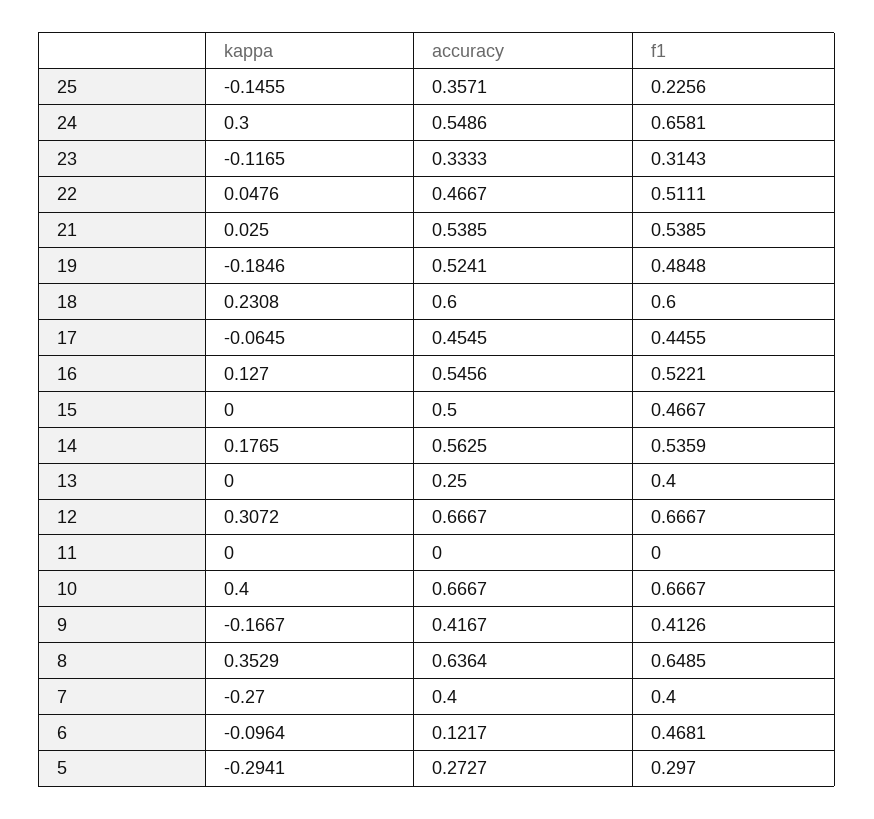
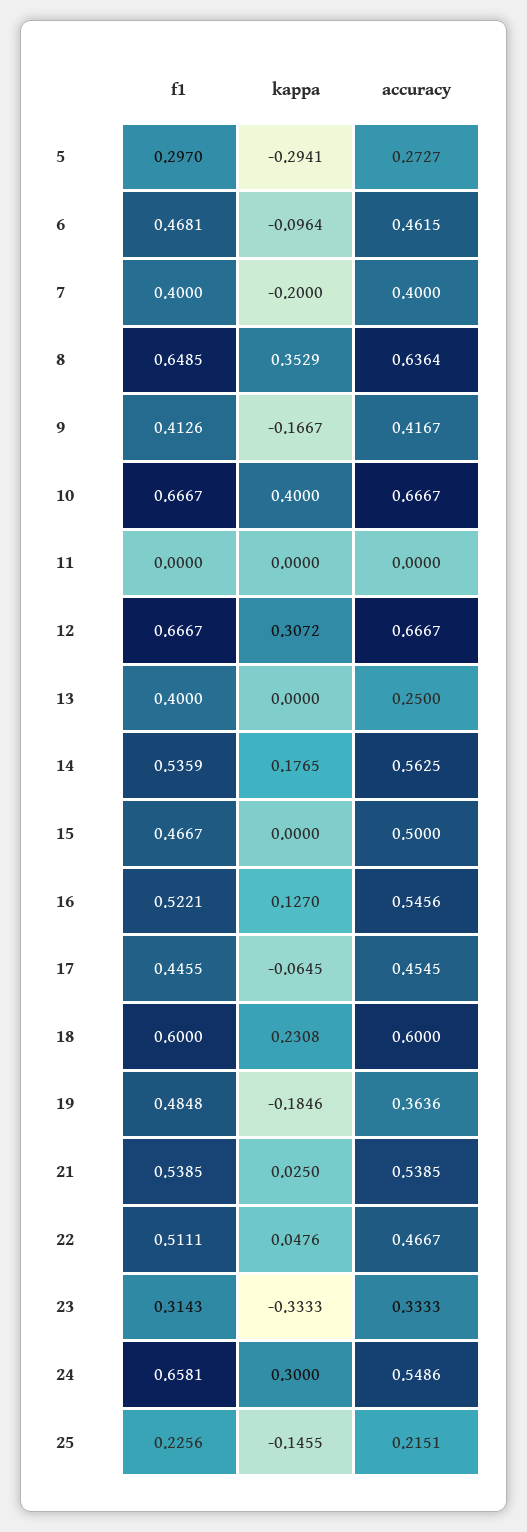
accuracy, 25: 0.3571 -> 0.2151
kappa, 23: -0.1165 -> -0.3333
accuracy, 19: 0.5241 -> 0.3636
kappa, 7: -0.27 -> -0.2
accuracy, 6: 0.1217 -> 0.4615

